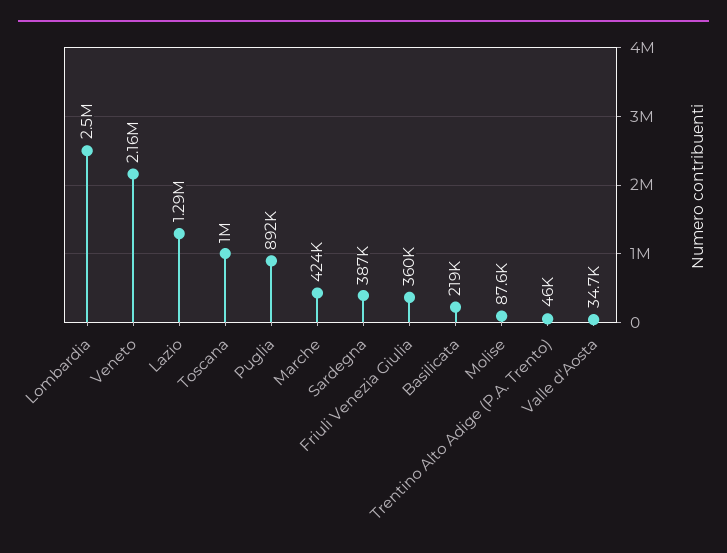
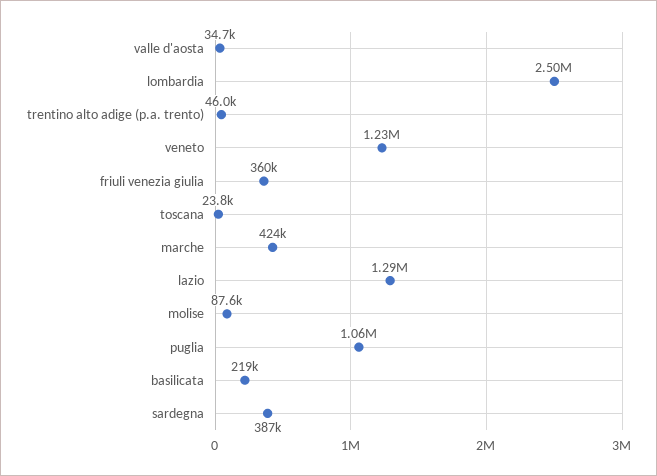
Veneto: 2160000 -> 1230000
Toscana: 1000000 -> 23800
Puglia: 892000 -> 1060000

